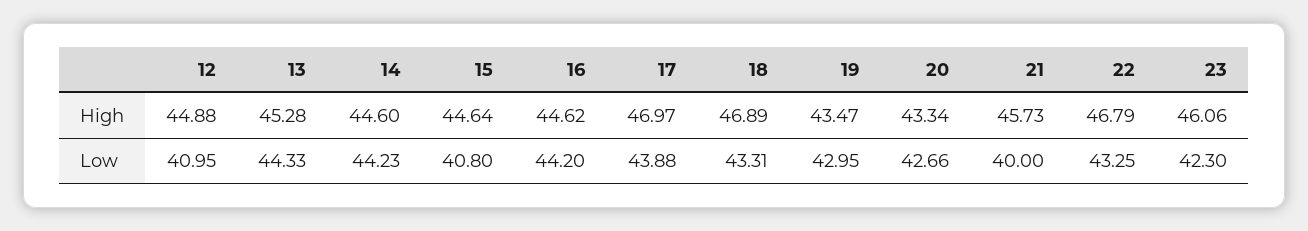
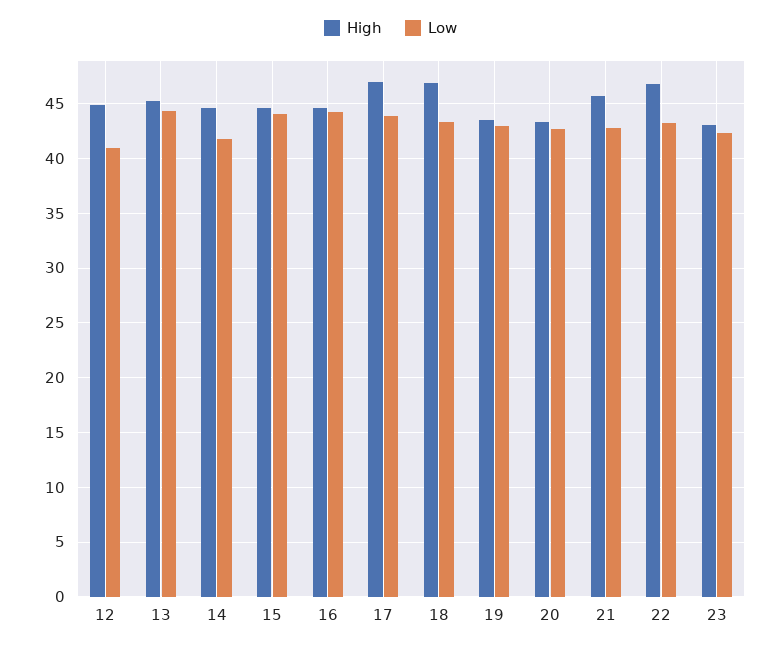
High, 23: 46.06 -> 43
Low, 14: 44.23 -> 42
Low, 15: 40.8 -> 44
Low, 21: 40 -> 43

